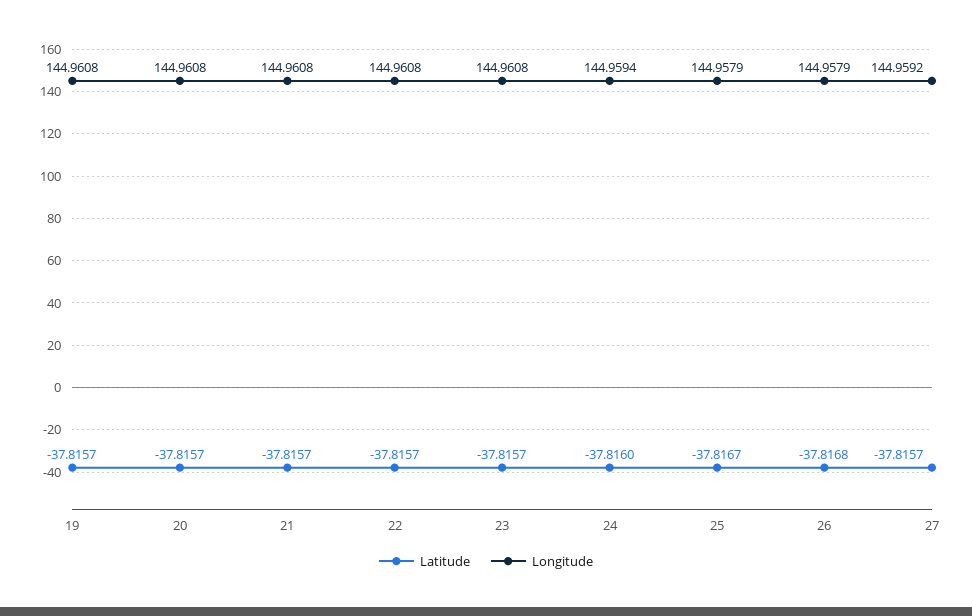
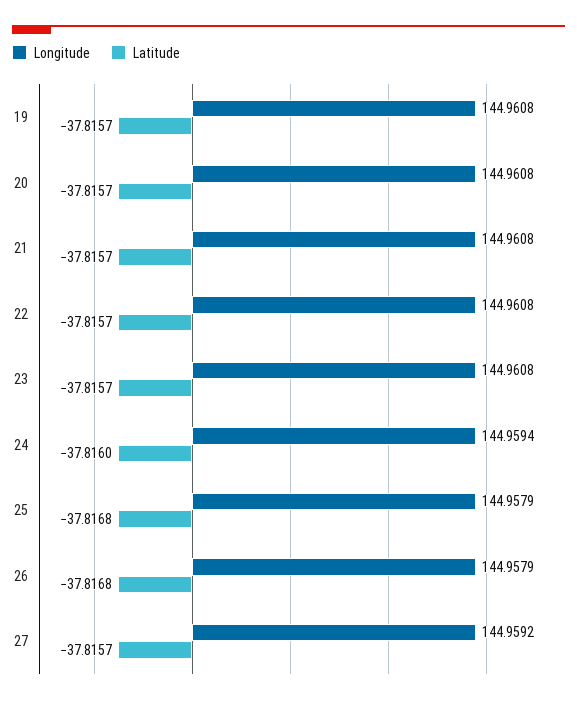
Latitude, 25: -37.8167 -> -37.8168

